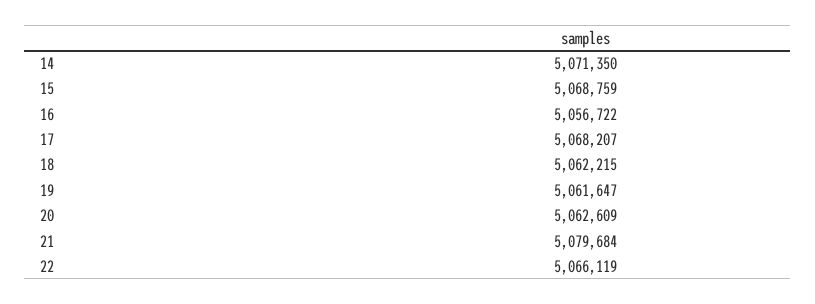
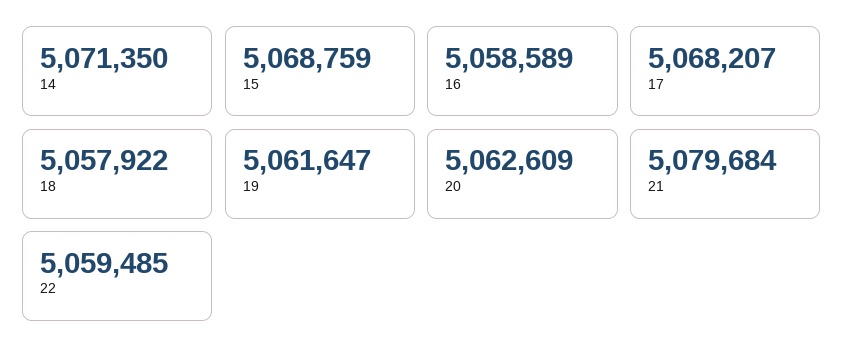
16: 5056722 -> 5058589
18: 5062215 -> 5057922
22: 5066119 -> 5059485

